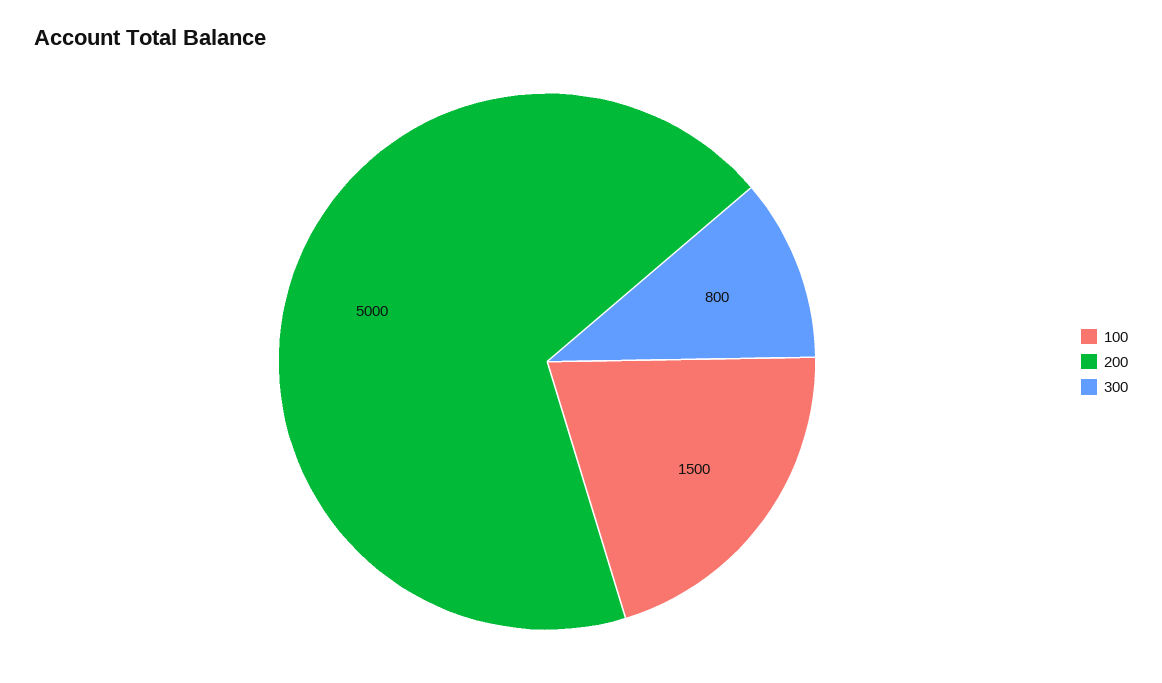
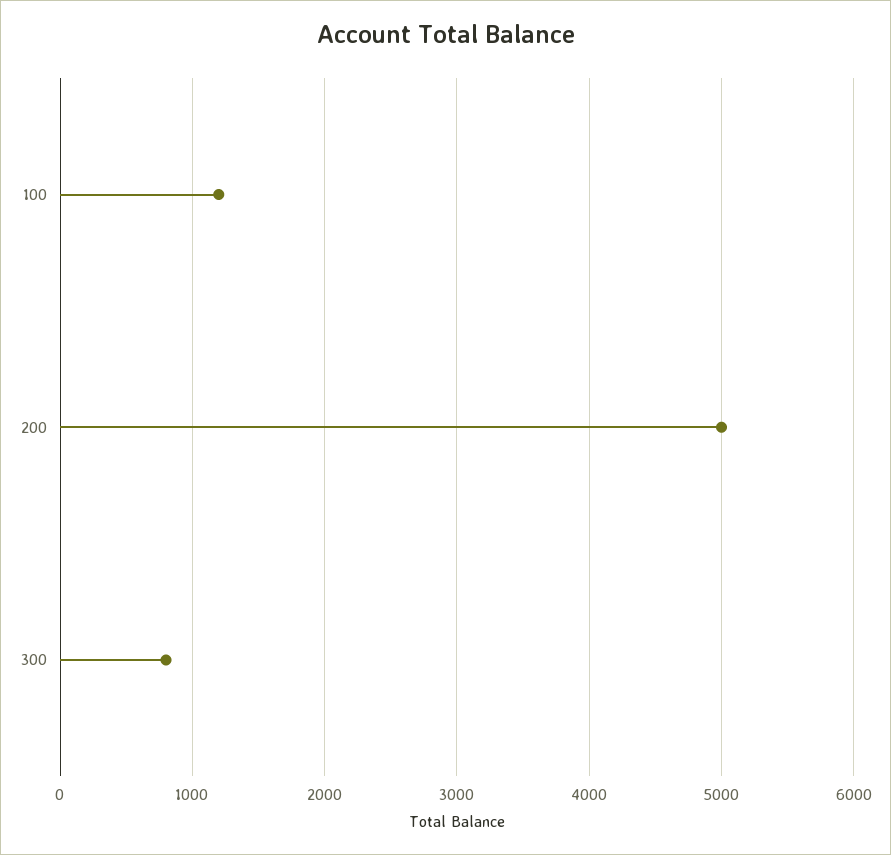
100: 1500 -> 1200

